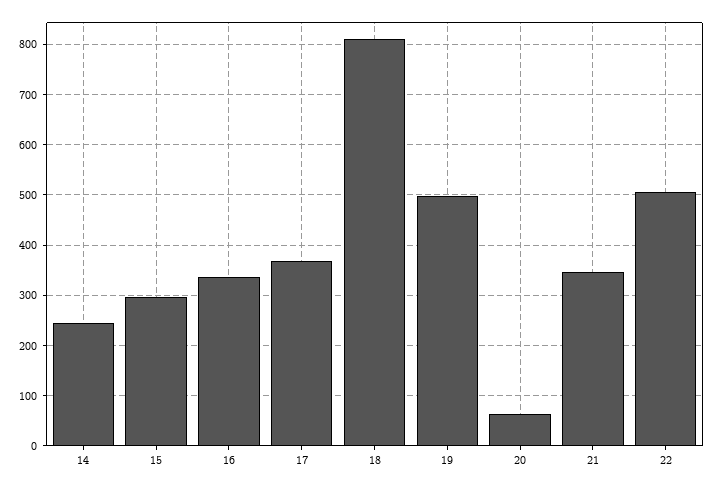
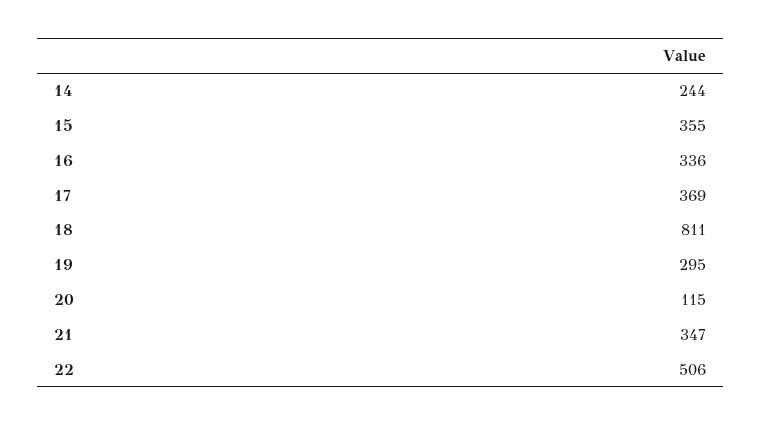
15: 300 -> 355
19: 500 -> 295
20: 60 -> 115

